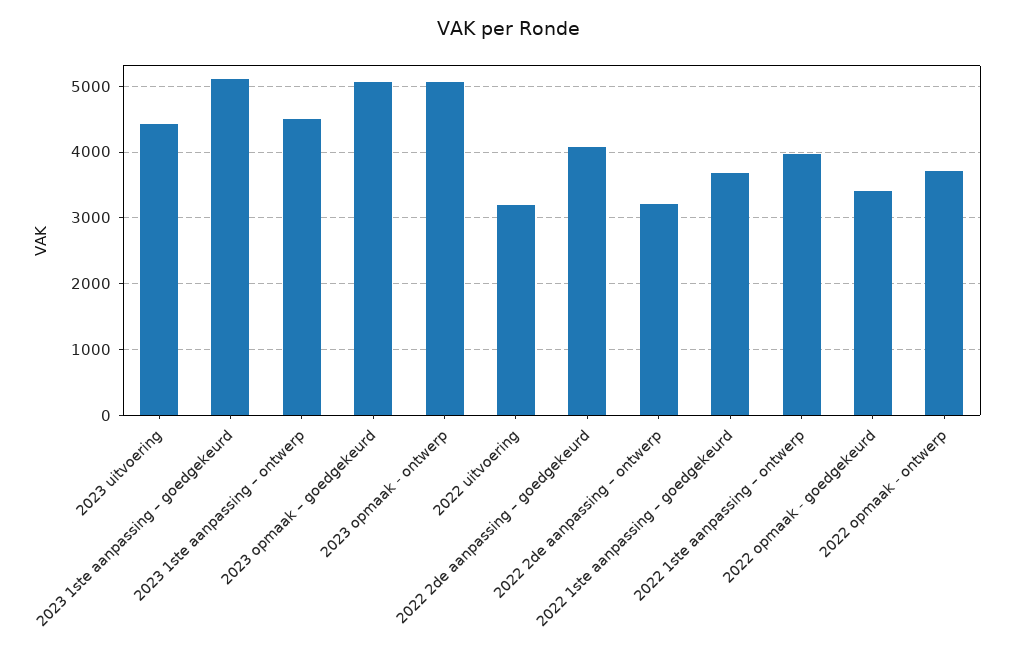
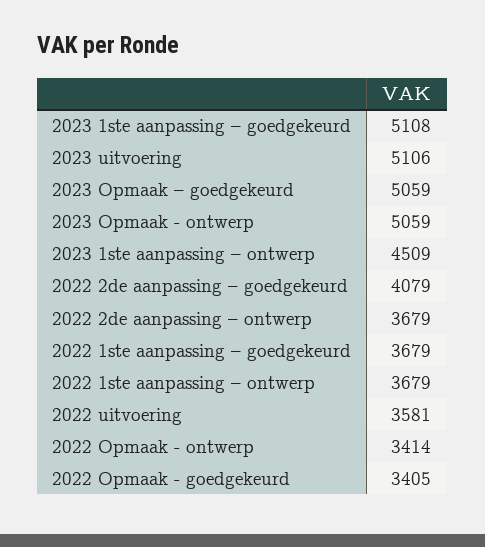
2023 uitvoering: 4400 -> 5106
2022 uitvoering: 3200 -> 3581
2022 2de aanpassing – ontwerp: 3200 -> 3679
2022 1ste aanpassing – ontwerp: 4000 -> 3679
2022 opmaak - ontwerp: 3700 -> 3414

